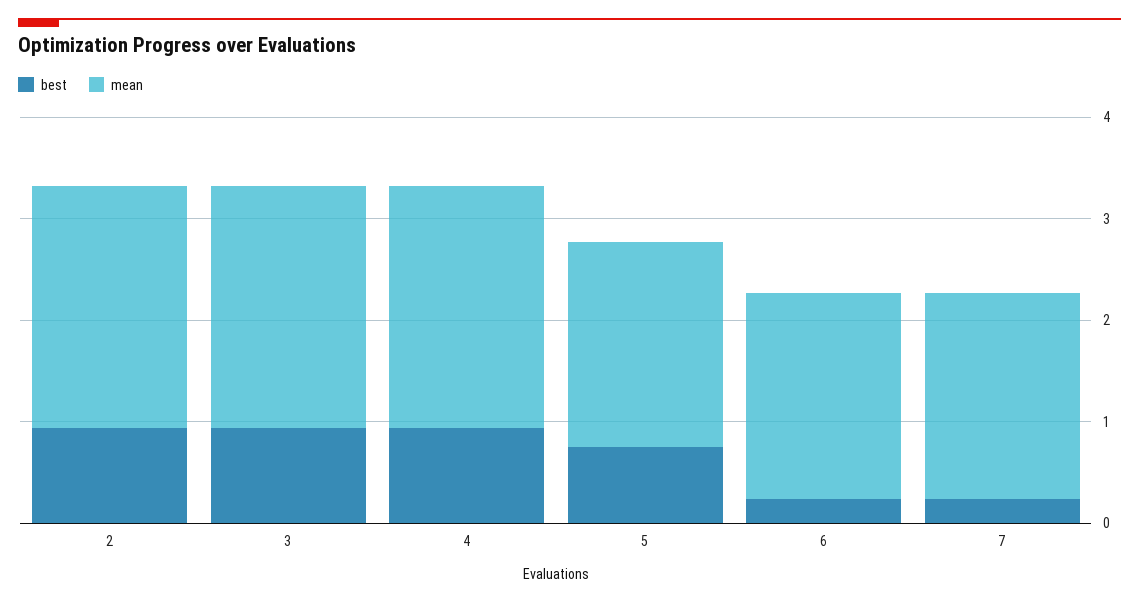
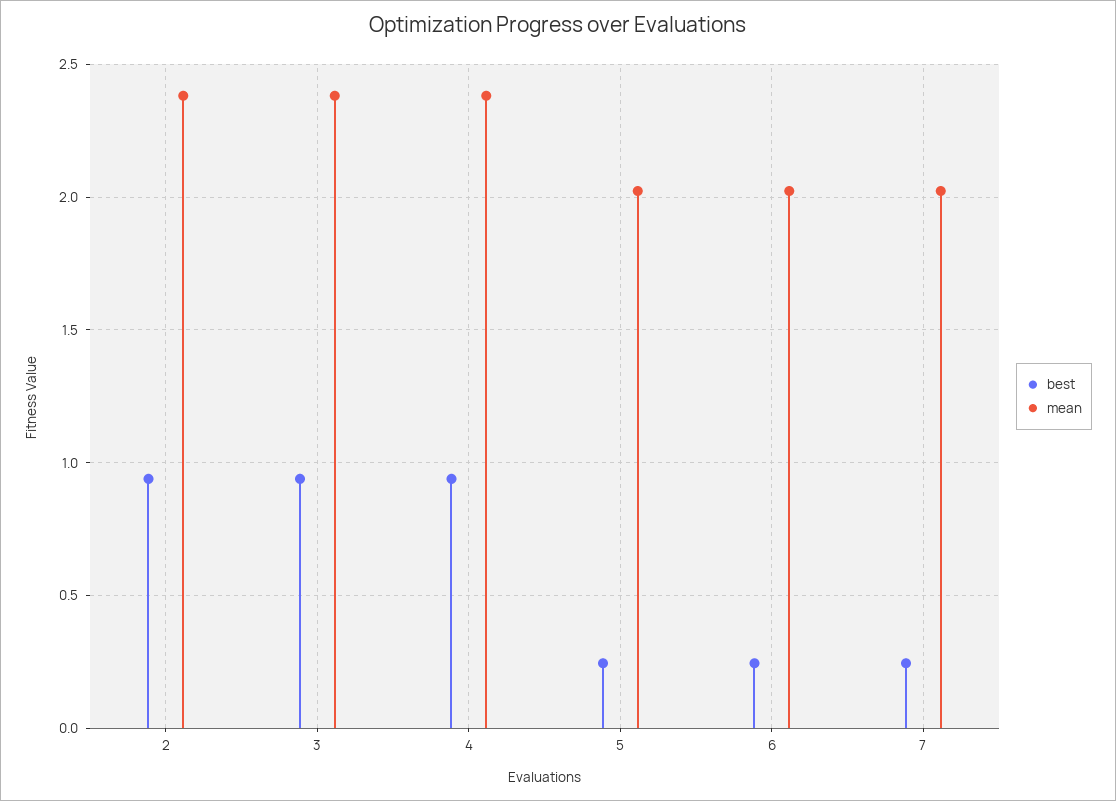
best, 5: 0.8 -> 0.25

